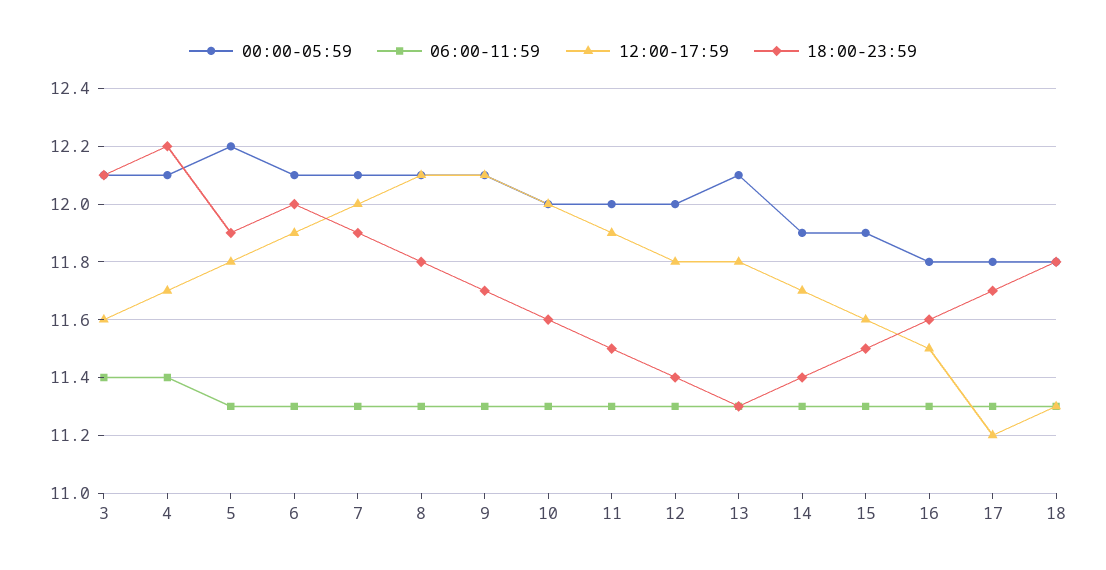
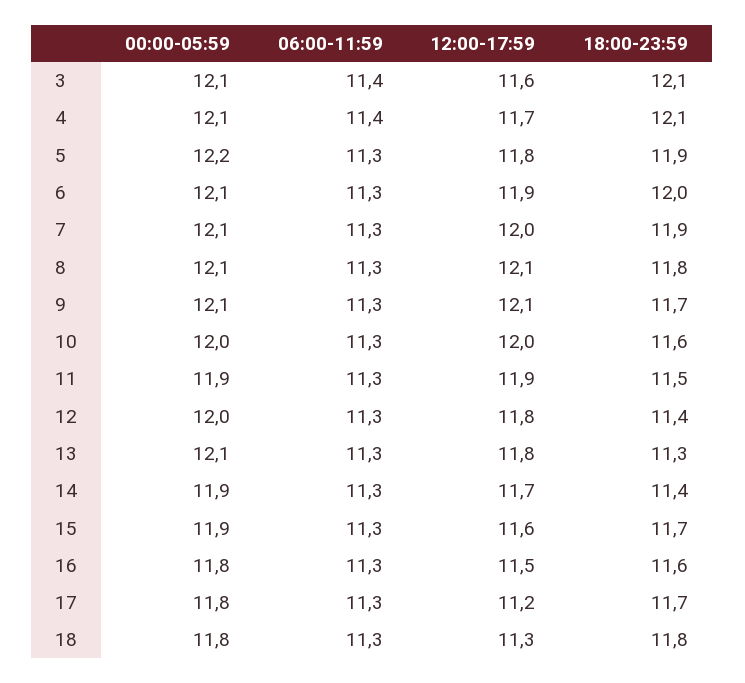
18:00-23:59, 4: 12.2 -> 12.1
00:00-05:59, 11: 12 -> 11.9
18:00-23:59, 15: 11.5 -> 11.7

